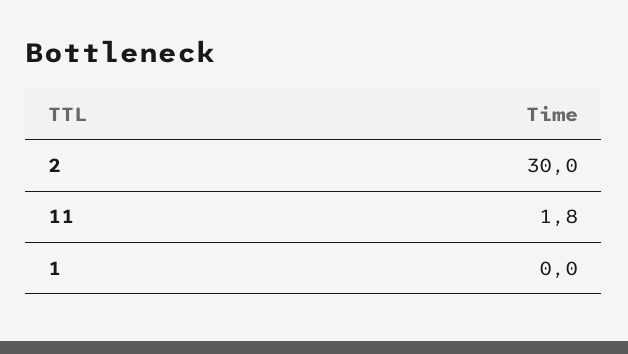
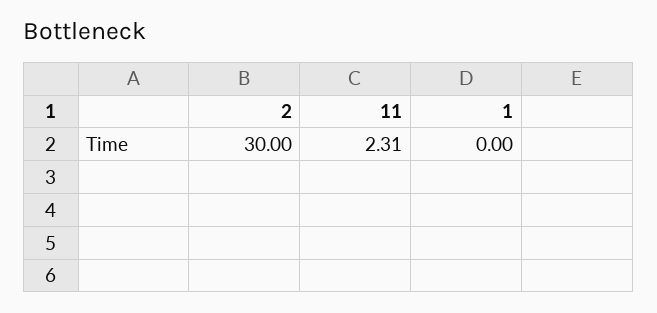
11: 1.8 -> 2.31

